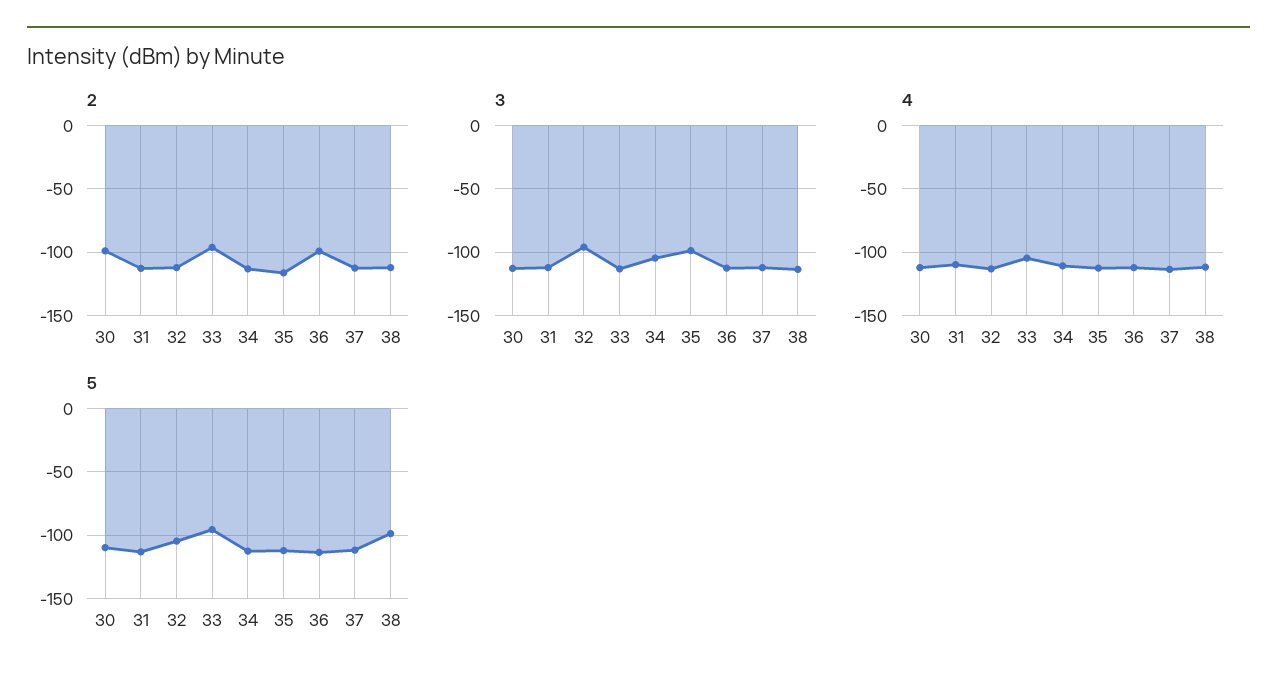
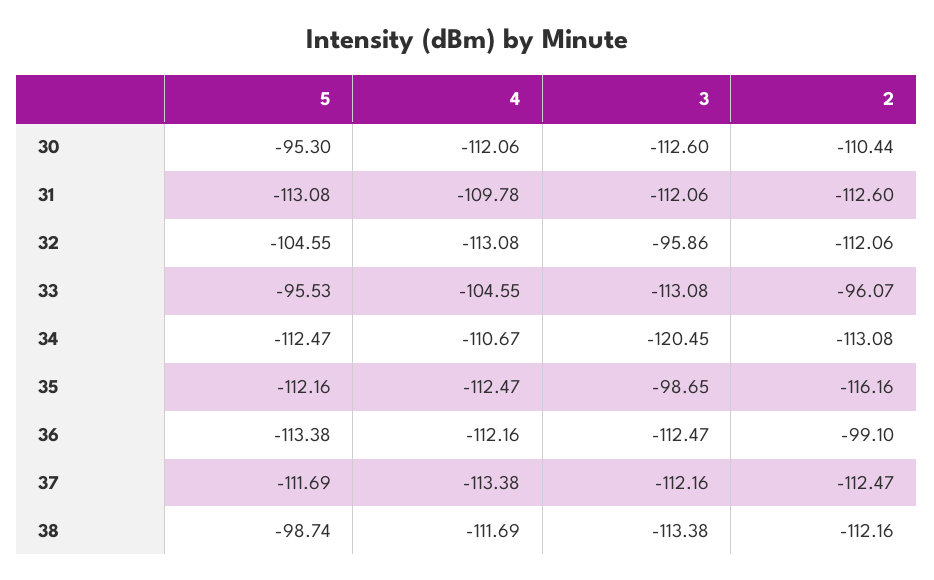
2, 30: -100 -> -110.44
3, 34: -105 -> -120.45
5, 30: -110 -> -95.3

